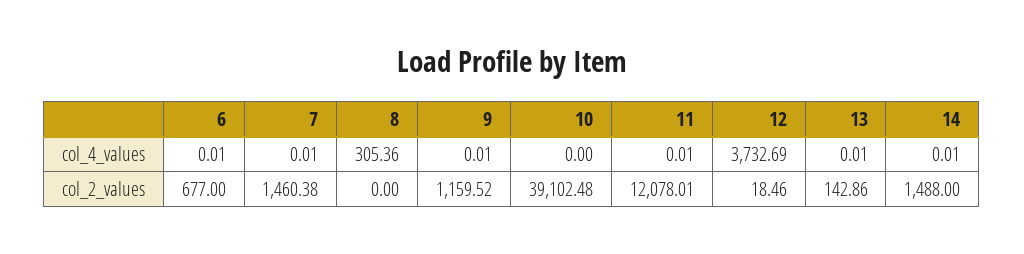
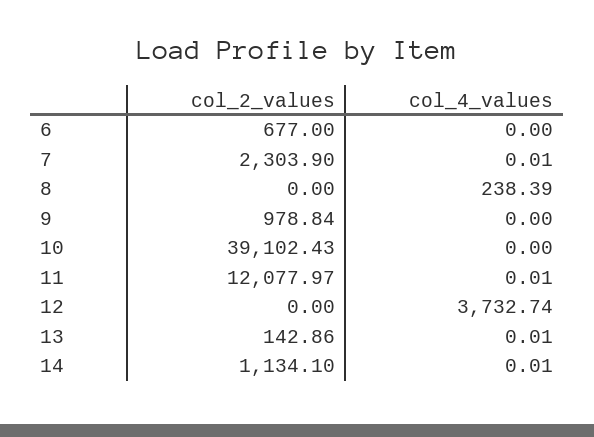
6, col_4_values: 0.01 -> 0
8, col_4_values: 305.36 -> 238.39
9, col_4_values: 0.01 -> 0
12, col_4_values: 3732.69 -> 3732.74
7, col_2_values: 1460.38 -> 2303.9
9, col_2_values: 1159.52 -> 978.84
10, col_2_values: 39102.48 -> 39102.43
11, col_2_values: 12078.01 -> 12077.97
12, col_2_values: 18.46 -> 0
14, col_2_values: 1488 -> 1134.1

